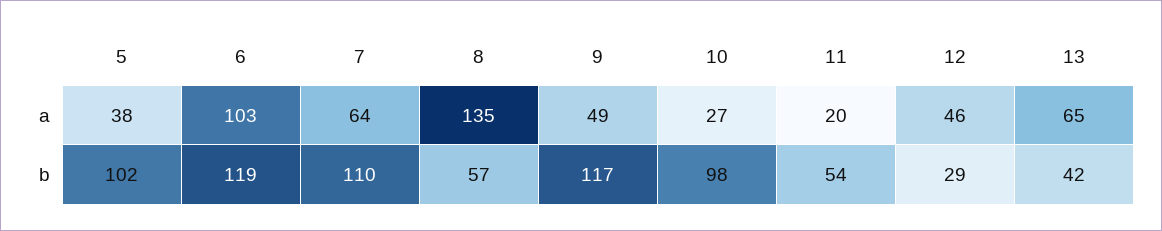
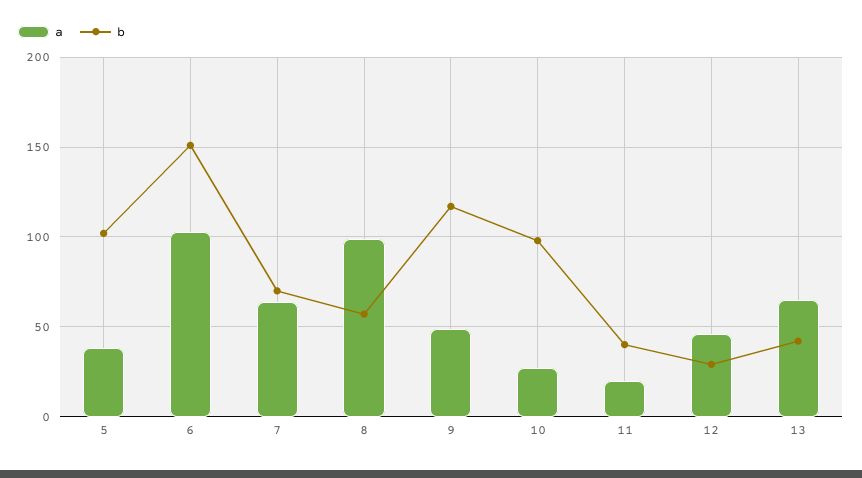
a, 8: 135 -> 100
b, 6: 119 -> 150
b, 7: 110 -> 70
b, 11: 54 -> 40

